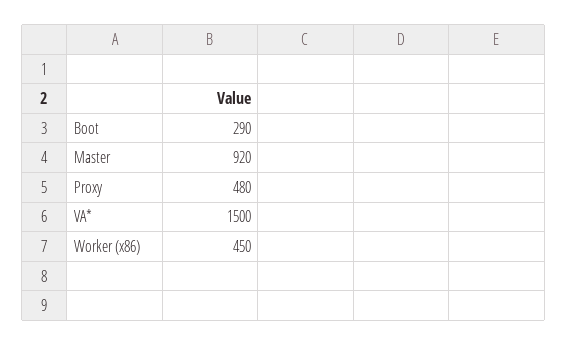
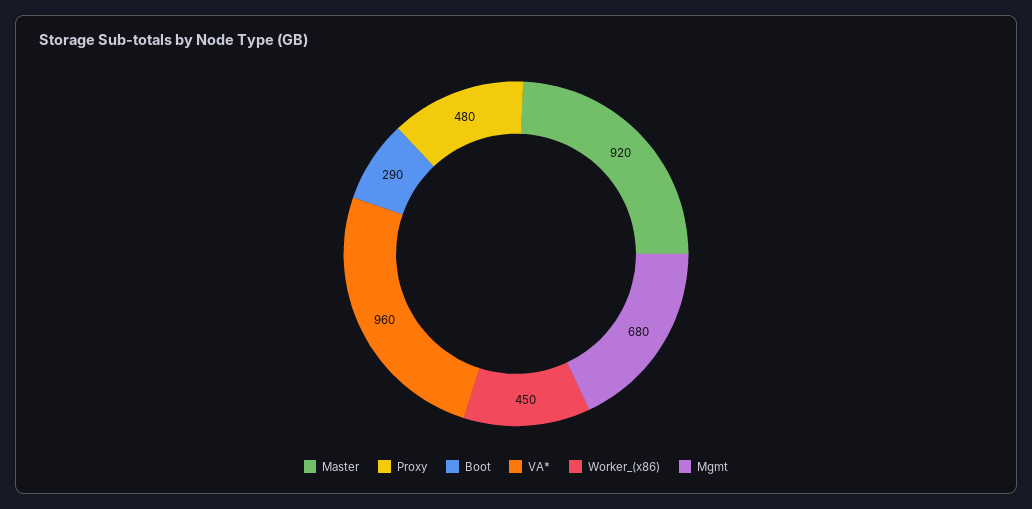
VA*: 1500 -> 960
Mgmt: none -> 680

